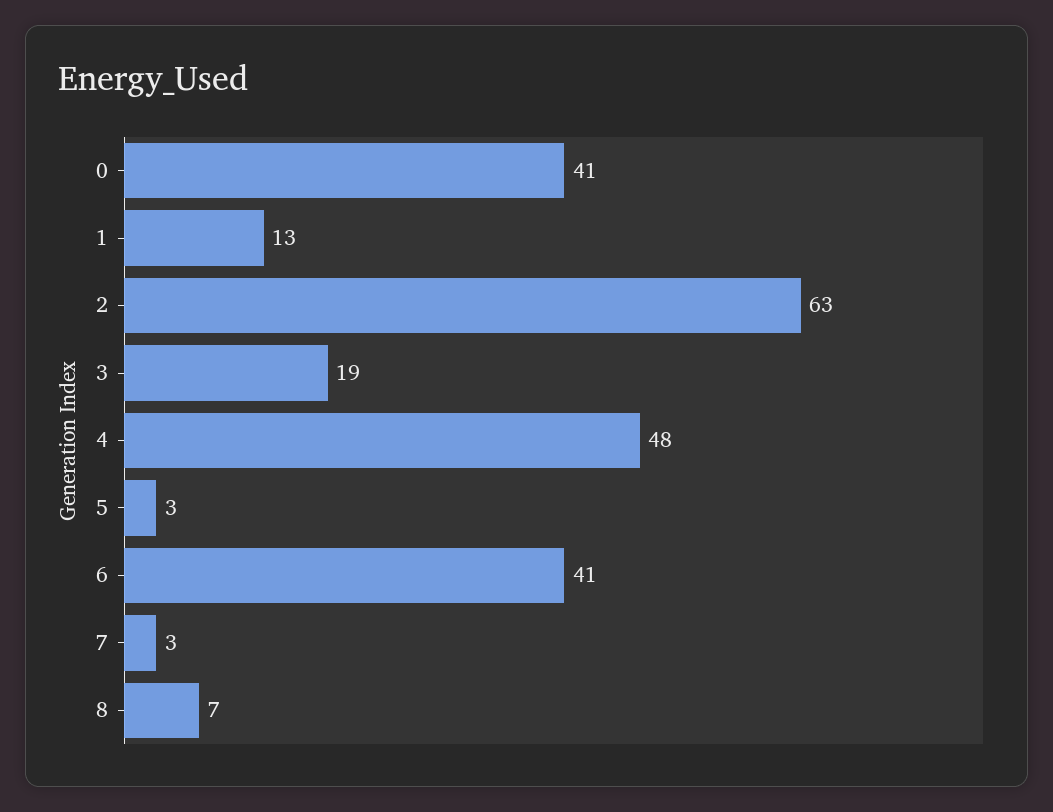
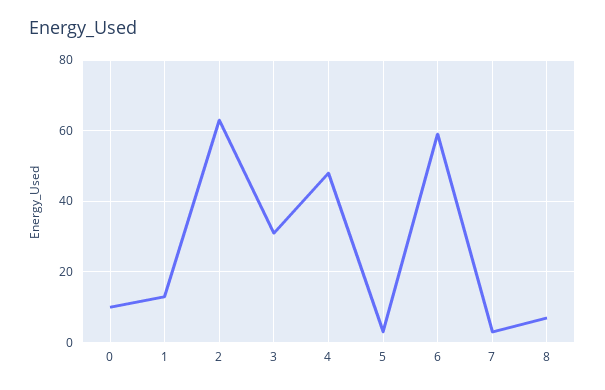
0: 41 -> 10
3: 19 -> 30
6: 41 -> 60

